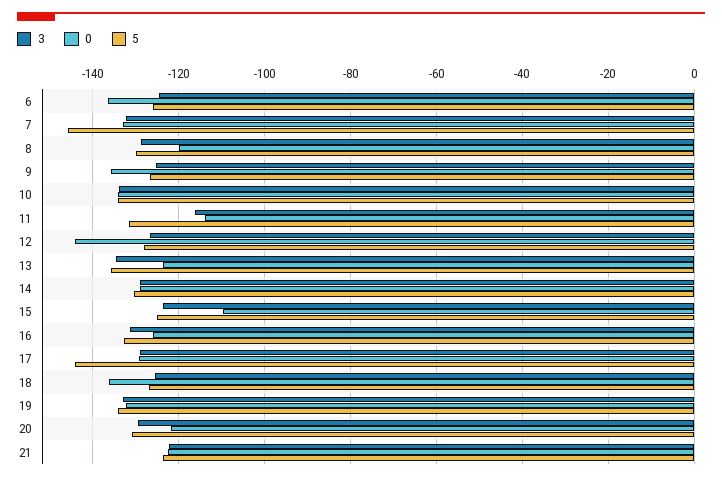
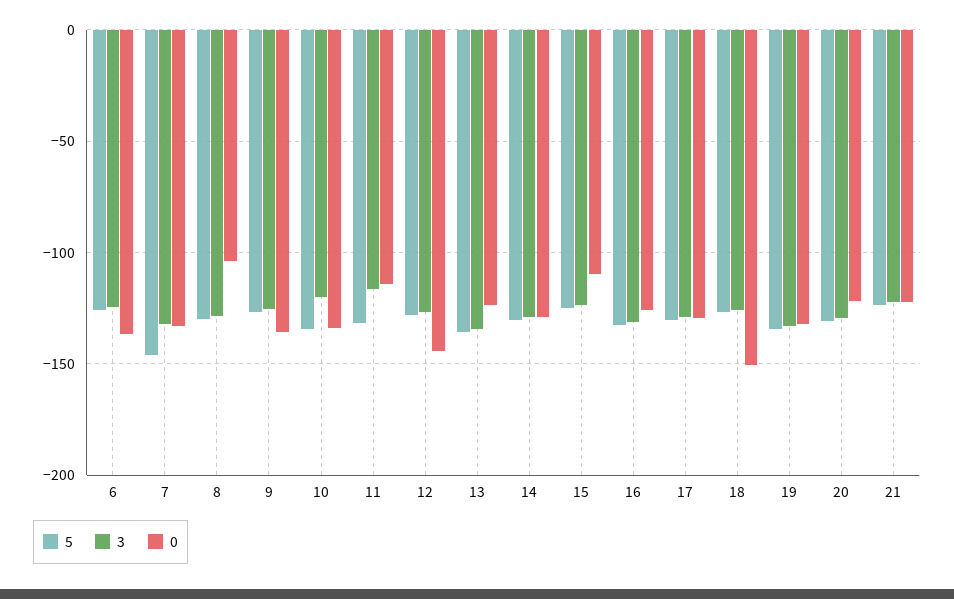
0, 8: -120 -> -105
3, 10: -134 -> -120
5, 17: -144 -> -130
0, 18: -136 -> -150

